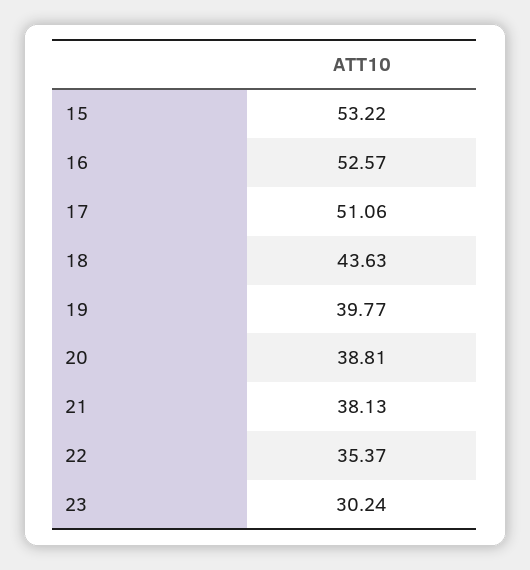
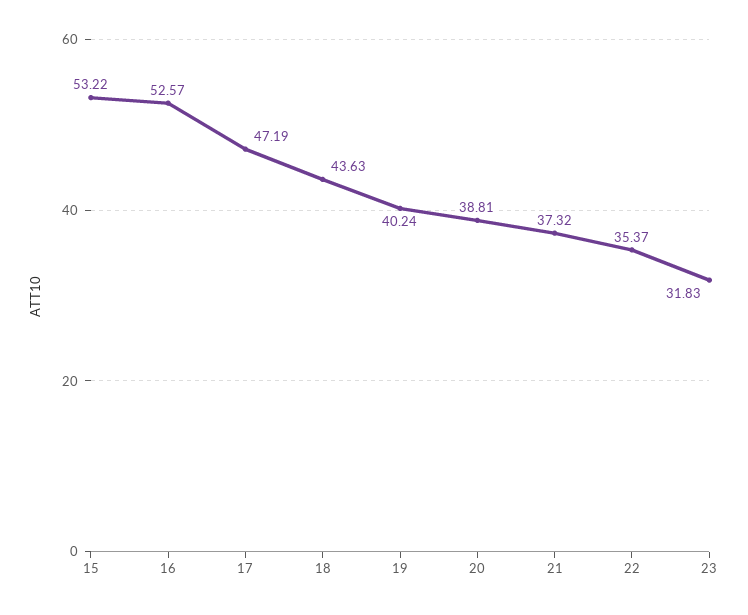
17: 51.06 -> 47.19
19: 39.77 -> 40.24
21: 38.13 -> 37.32
23: 30.24 -> 31.83

